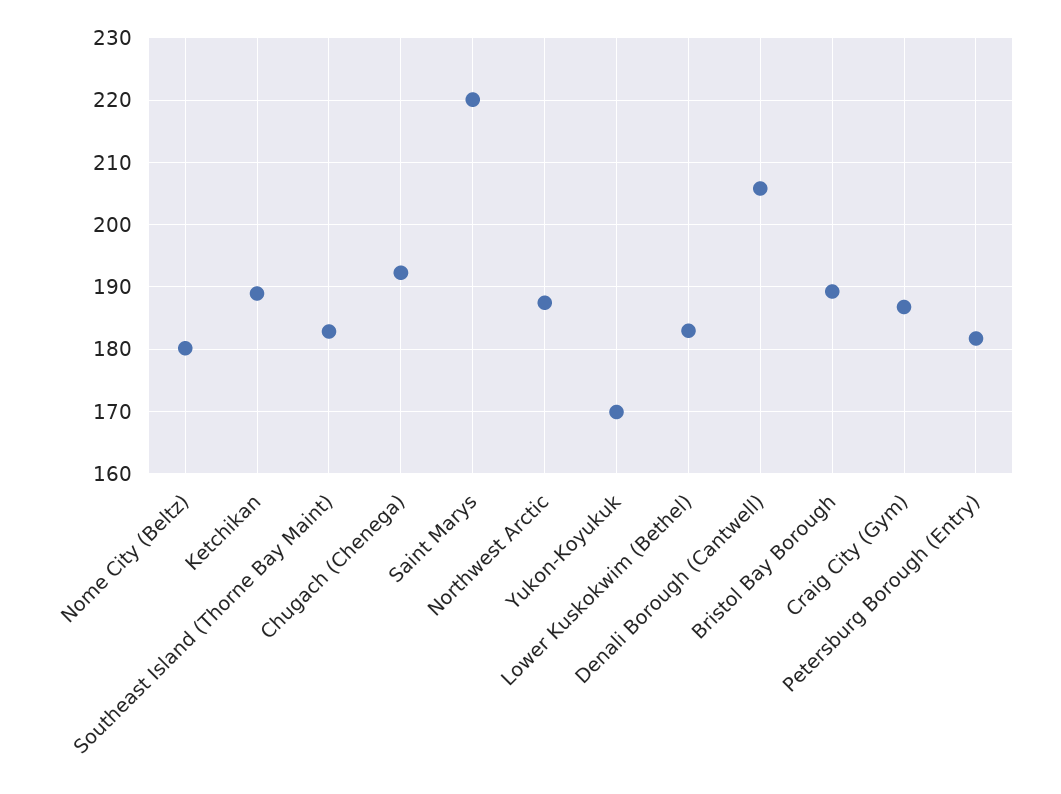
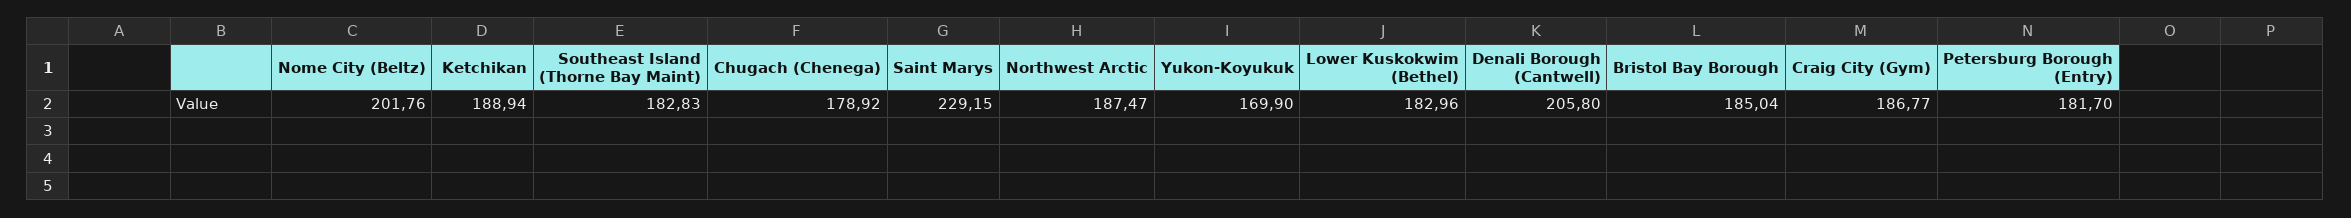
Nome City (Beltz): 180 -> 201.76
Chugach (Chenega): 192 -> 178.92
Saint Marys: 220 -> 229.15
Bristol Bay Borough: 189 -> 185.04

